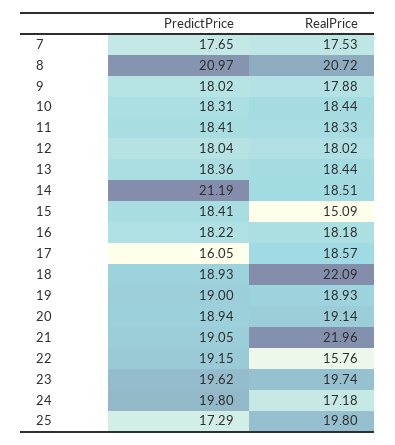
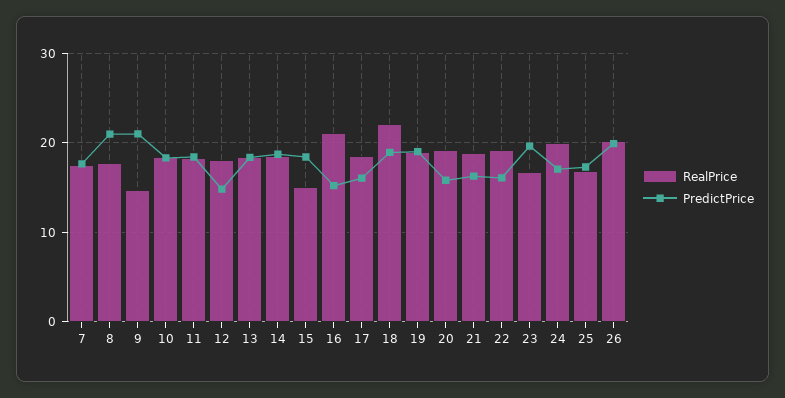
RealPrice, 8: 20.72 -> 18
PredictPrice, 9: 18.02 -> 21
RealPrice, 9: 17.88 -> 15
PredictPrice, 12: 18.04 -> 15
PredictPrice, 14: 21.19 -> 19
PredictPrice, 16: 18.22 -> 15
RealPrice, 16: 18.18 -> 21
PredictPrice, 20: 18.94 -> 16
PredictPrice, 21: 19.05 -> 16
RealPrice, 21: 21.96 -> 19
PredictPrice, 22: 19.15 -> 16
RealPrice, 22: 15.76 -> 19
RealPrice, 23: 19.74 -> 17
PredictPrice, 24: 19.8 -> 17
RealPrice, 24: 17.18 -> 20
RealPrice, 25: 19.8 -> 17
RealPrice, 26: none -> 20
PredictPrice, 26: none -> 20

